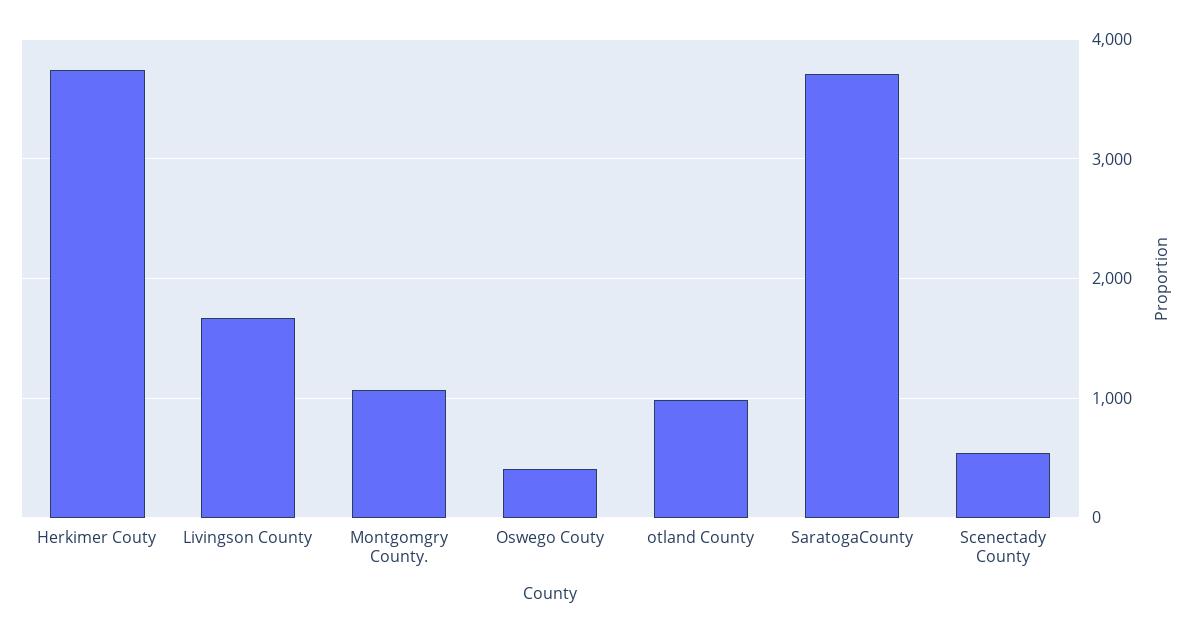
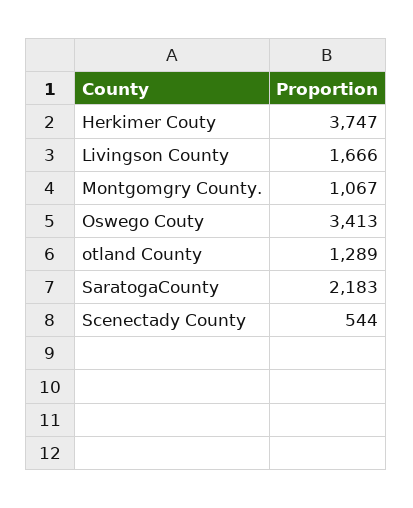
Oswego Couty: 400 -> 3413
otland County: 1000 -> 1289
SaratogaCounty: 3700 -> 2183

